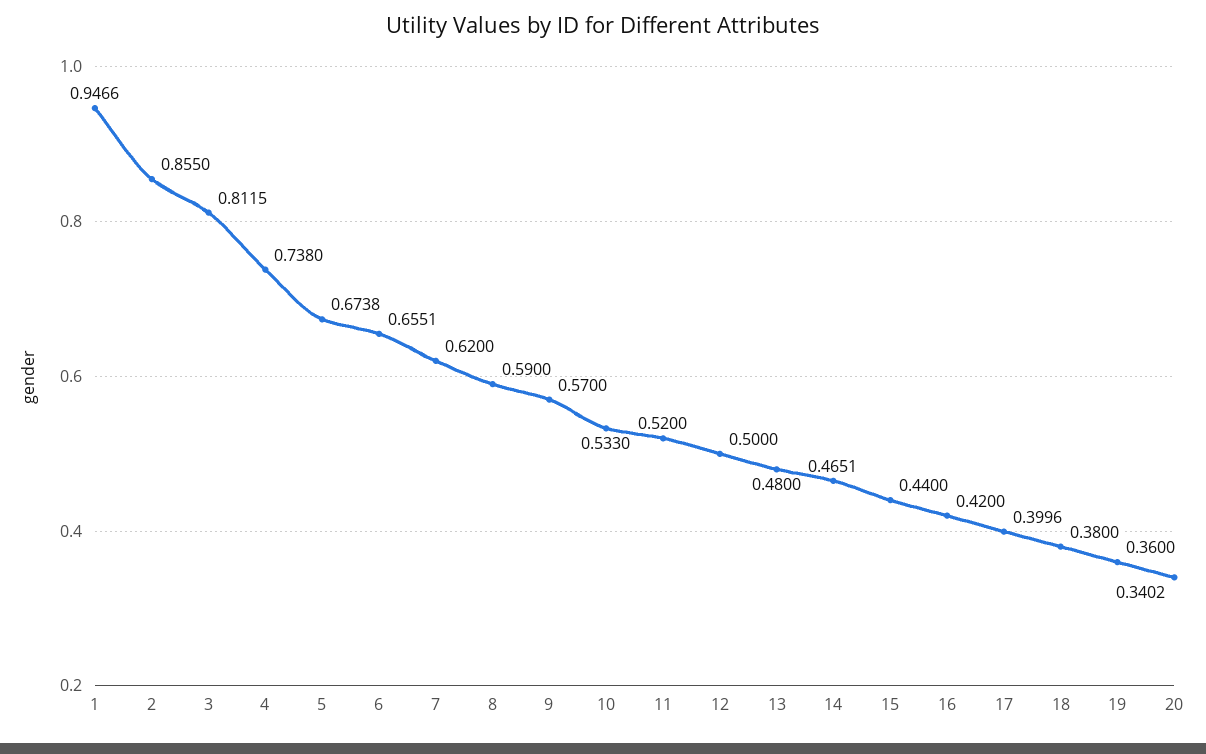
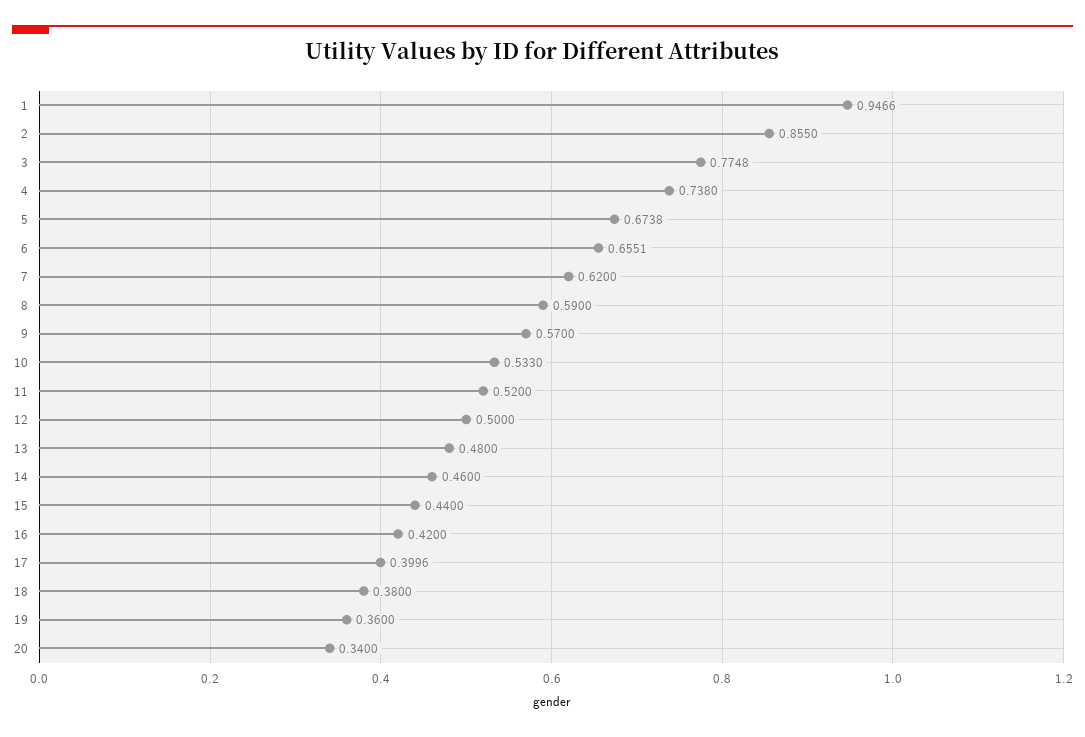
3: 0.8115 -> 0.7748
14: 0.4651 -> 0.46
20: 0.3402 -> 0.34

